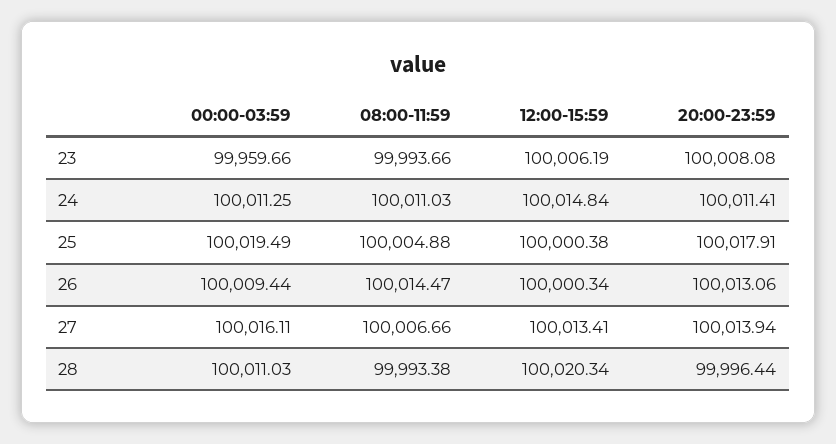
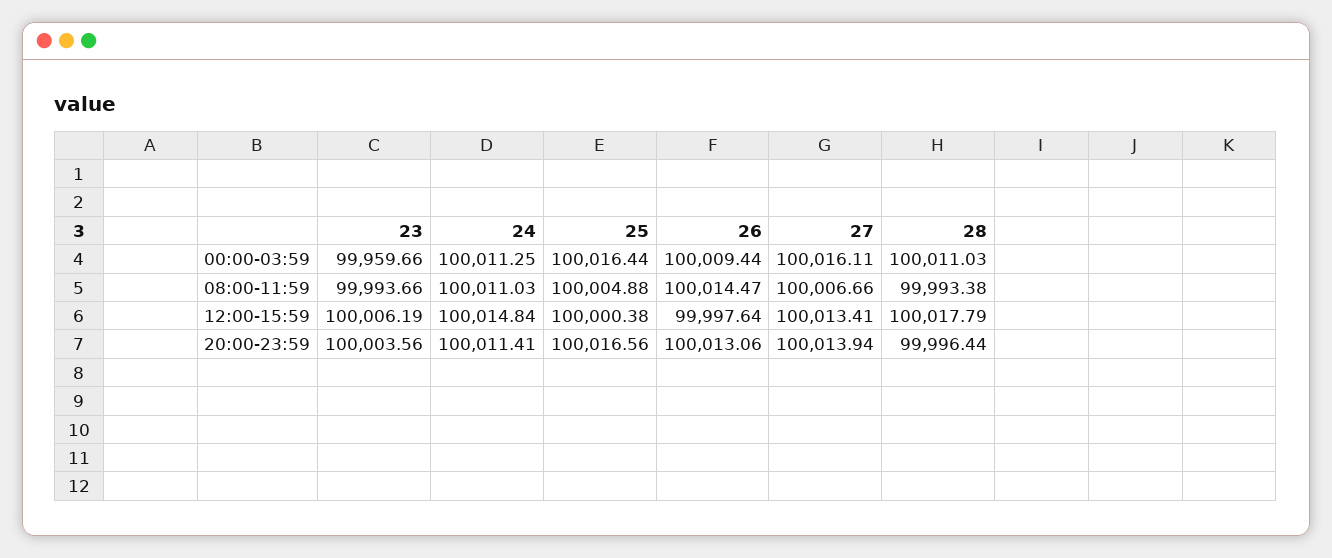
20:00-23:59, 23: 100008.08 -> 100003.56
00:00-03:59, 25: 100019.49 -> 100016.44
20:00-23:59, 25: 100017.91 -> 100016.56
12:00-15:59, 26: 100000.34 -> 99997.64
12:00-15:59, 28: 100020.34 -> 100017.79

